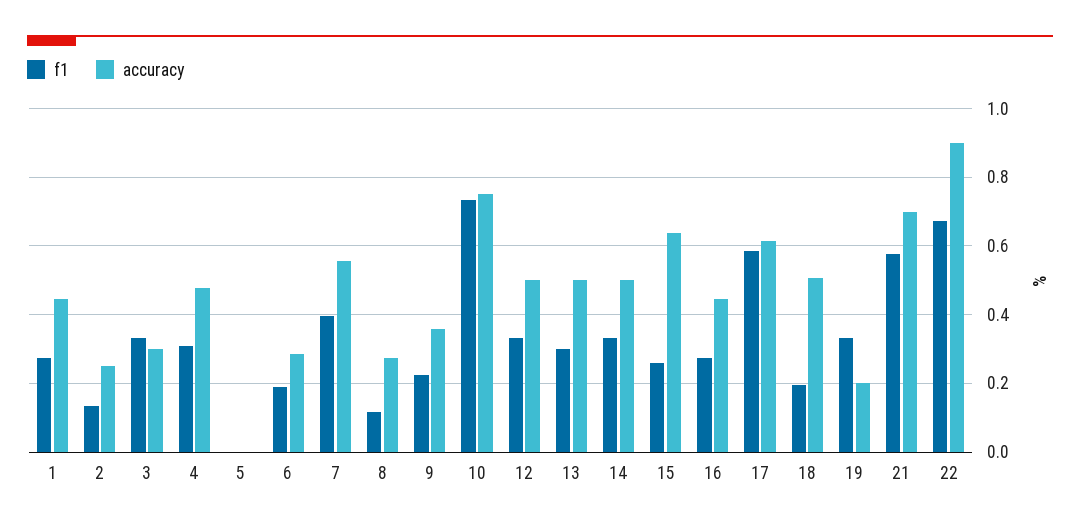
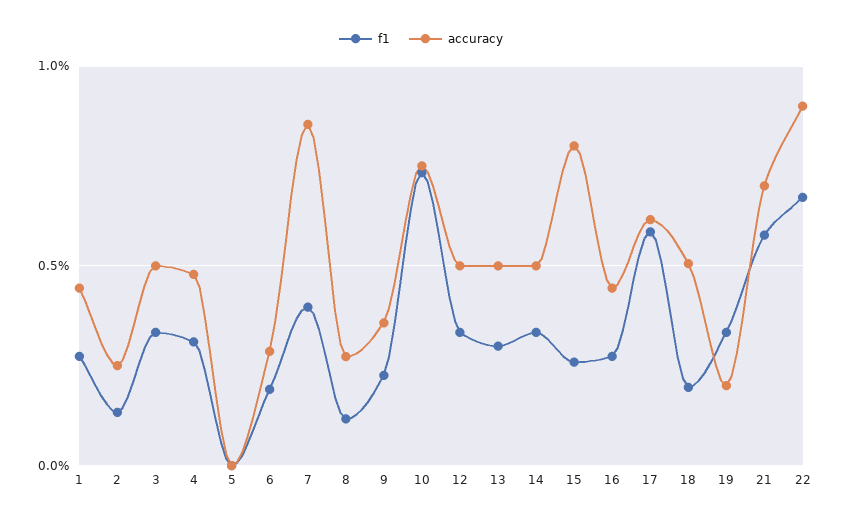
accuracy, 3: 0.3 -> 0.5
accuracy, 7: 0.56 -> 0.85
accuracy, 15: 0.64 -> 0.8

